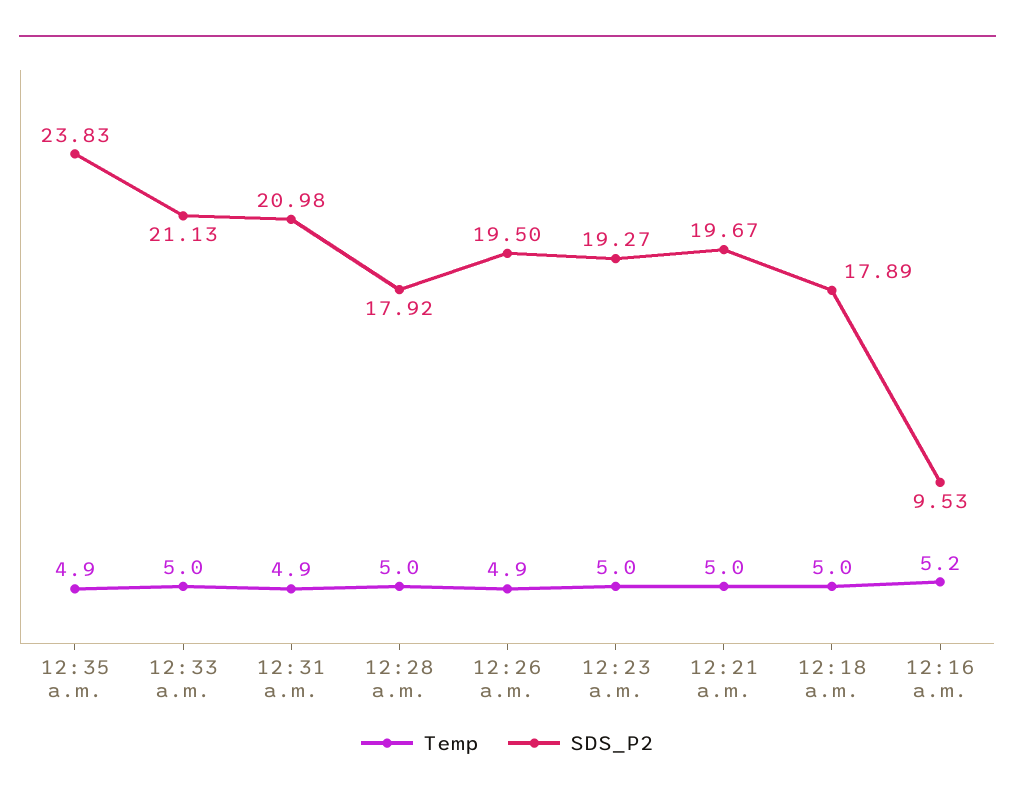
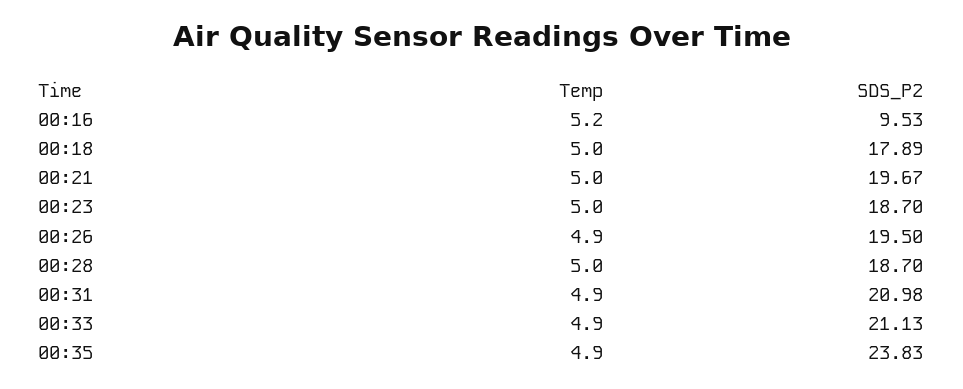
Temp, 12:33 a.m.: 5 -> 4.9
SDS_P2, 12:28 a.m.: 17.92 -> 18.7
SDS_P2, 12:23 a.m.: 19.27 -> 18.7

